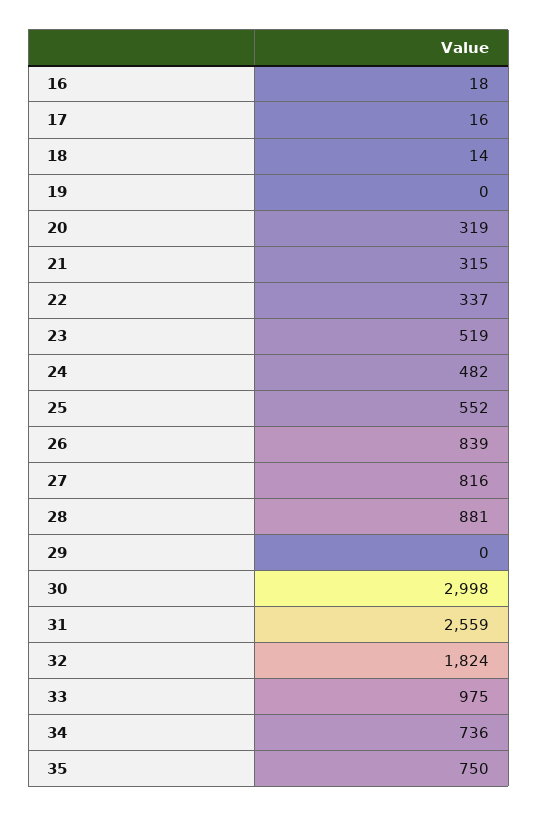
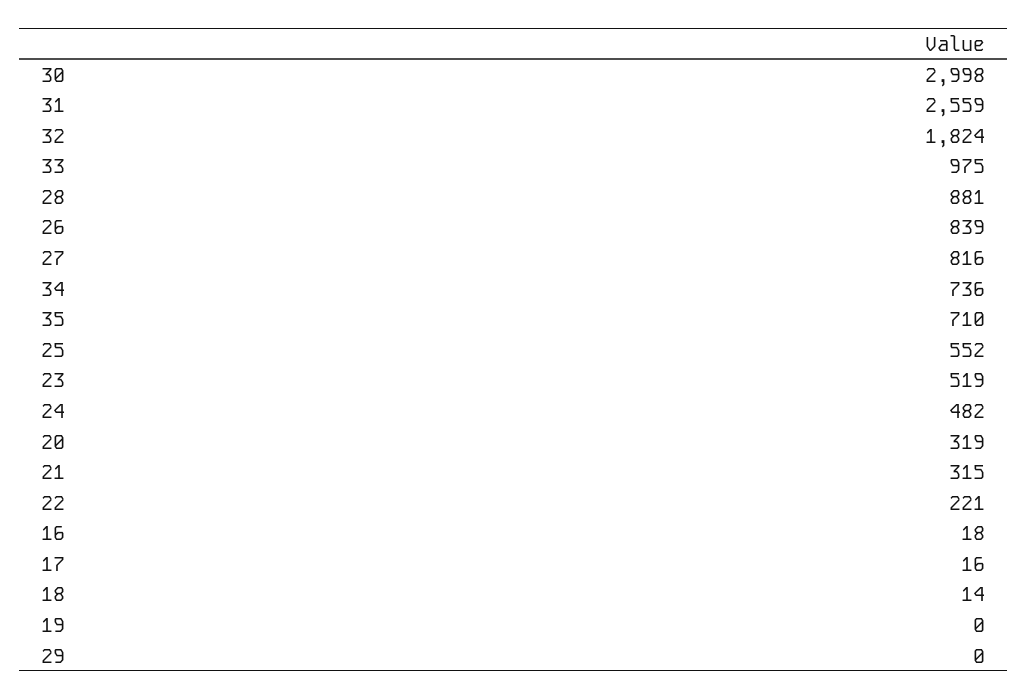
22: 337 -> 221
35: 750 -> 710

